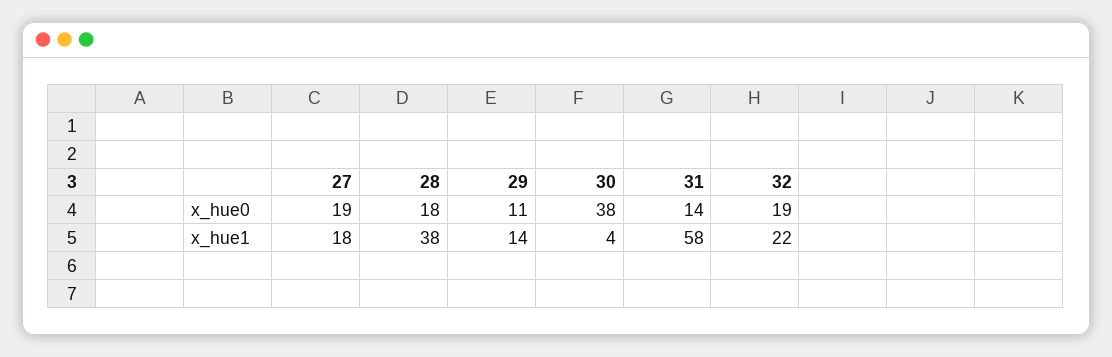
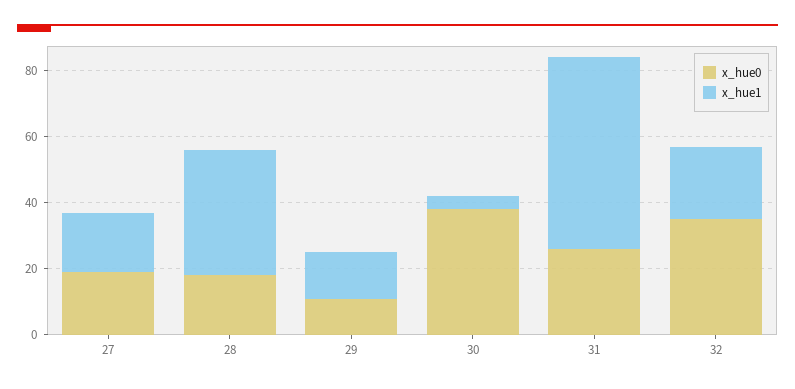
x_hue0, 31: 14 -> 25
x_hue0, 32: 19 -> 35

